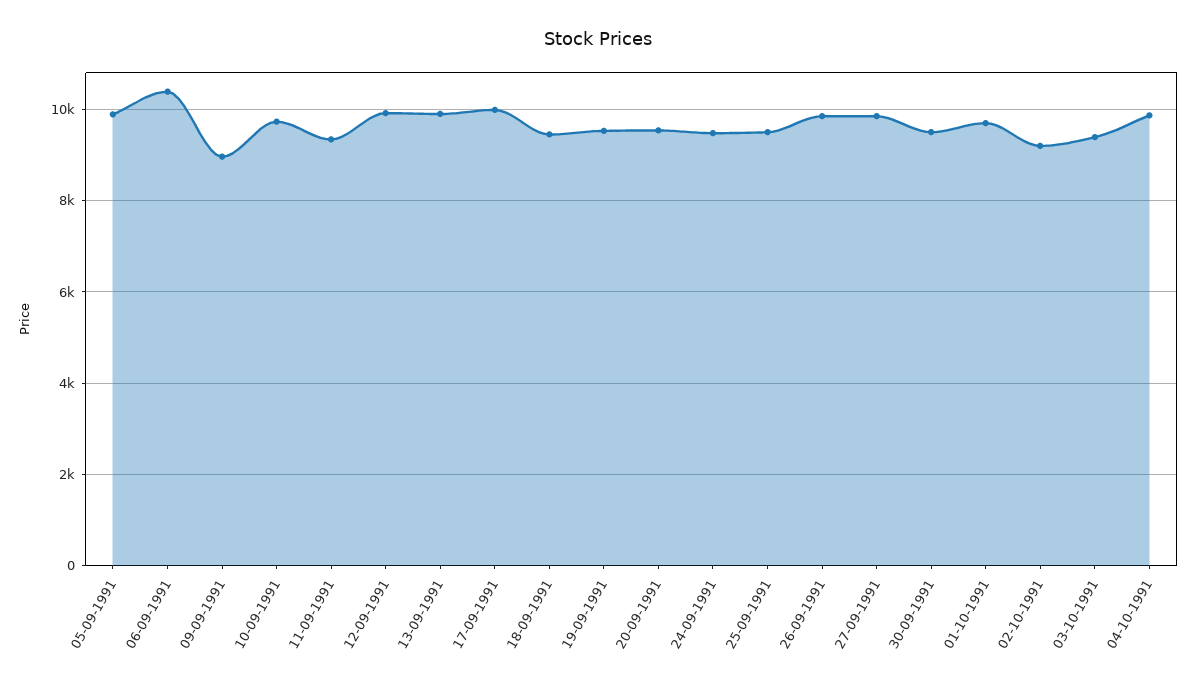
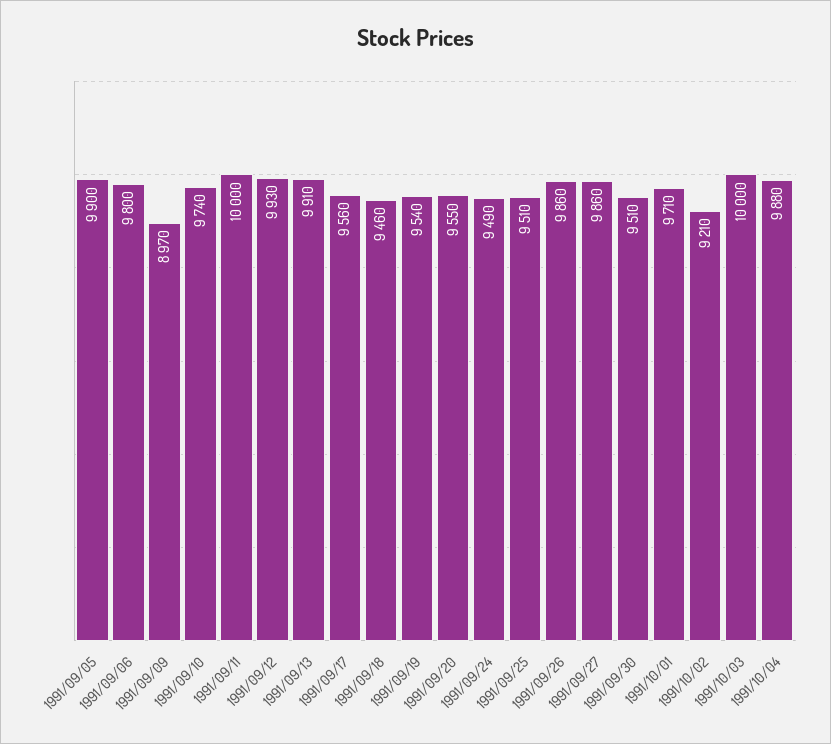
06-09-1991: 10400 -> 9800
11-09-1991: 9400 -> 10000
17-09-1991: 10000 -> 9560
03-10-1991: 9400 -> 10000

